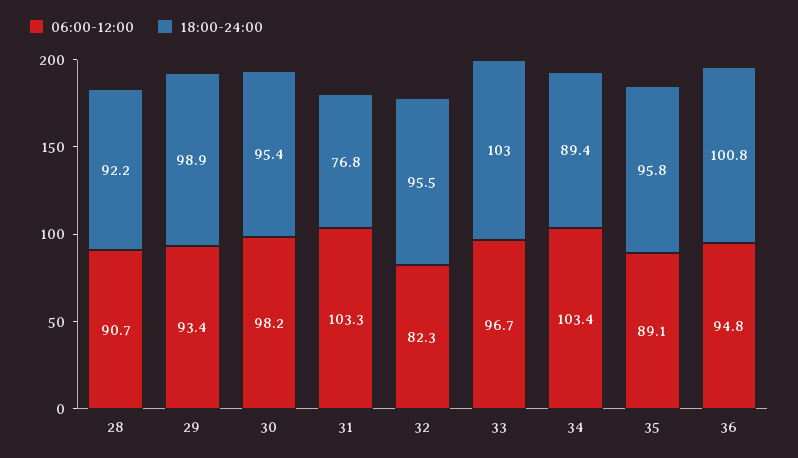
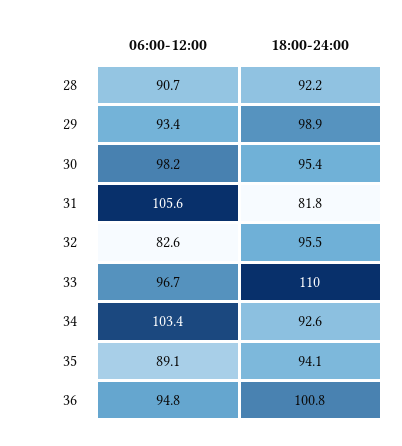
06:00-12:00, 31: 103.3 -> 105.6
18:00-24:00, 31: 76.8 -> 81.8
06:00-12:00, 32: 82.3 -> 82.6
18:00-24:00, 33: 103 -> 110
18:00-24:00, 34: 89.4 -> 92.6
18:00-24:00, 35: 95.8 -> 94.1

